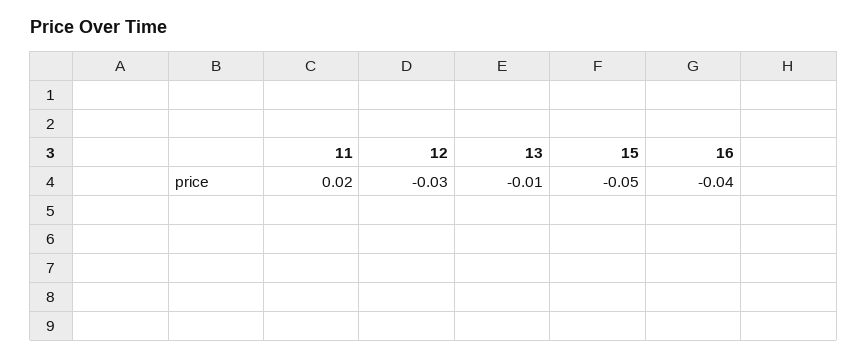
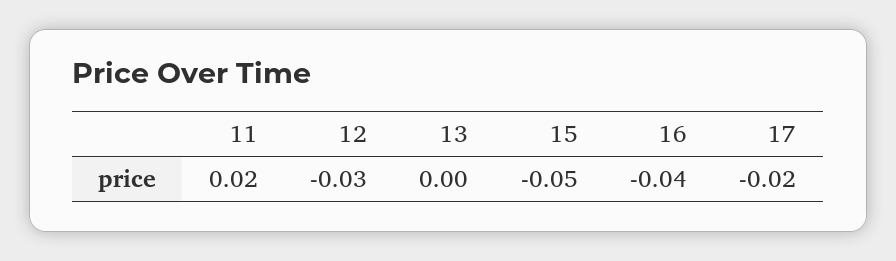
13: -0.01 -> 0
17: none -> -0.02

